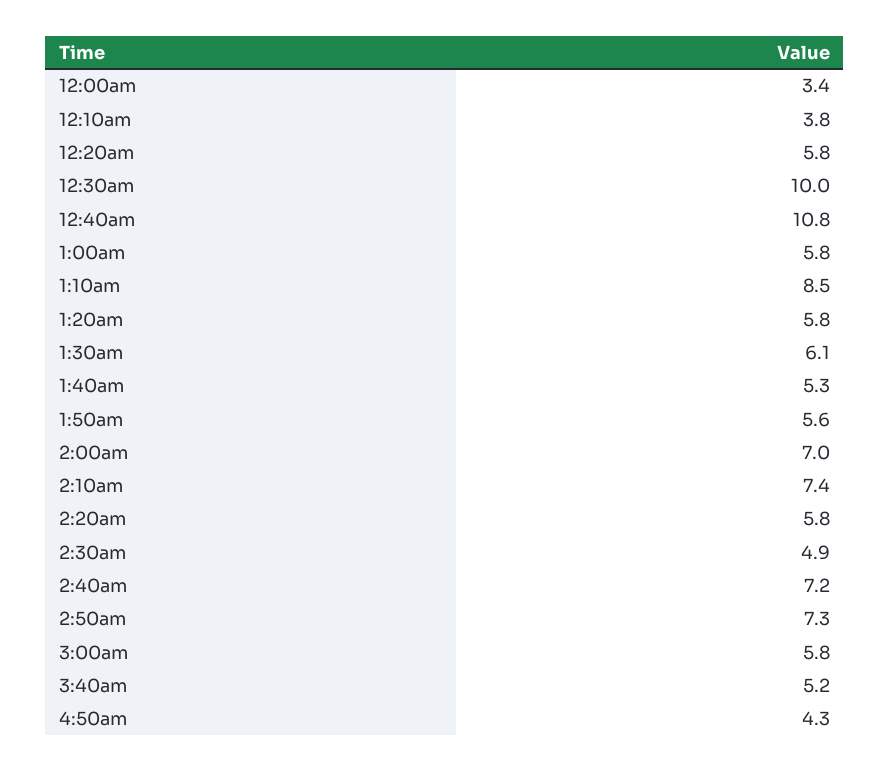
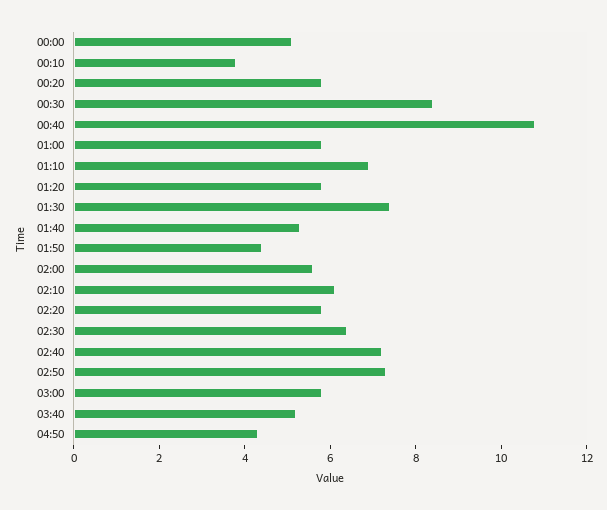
12:00am: 3.4 -> 5
12:30am: 10 -> 8.5
1:10am: 8.5 -> 7
1:30am: 6.1 -> 7.5
1:50am: 5.6 -> 4.5
2:00am: 7 -> 5.5
2:10am: 7.4 -> 6
2:30am: 4.9 -> 6.5

